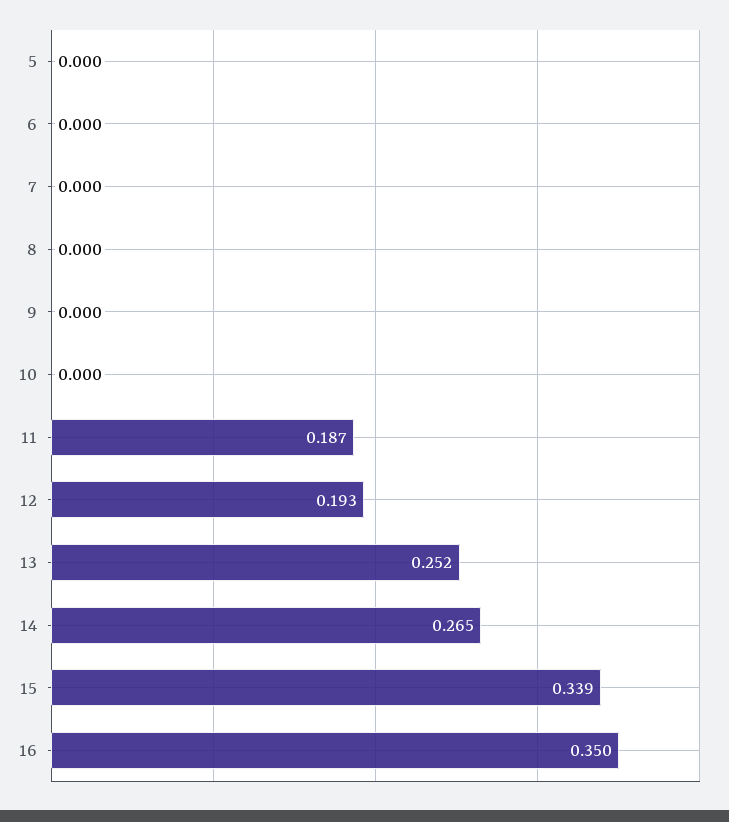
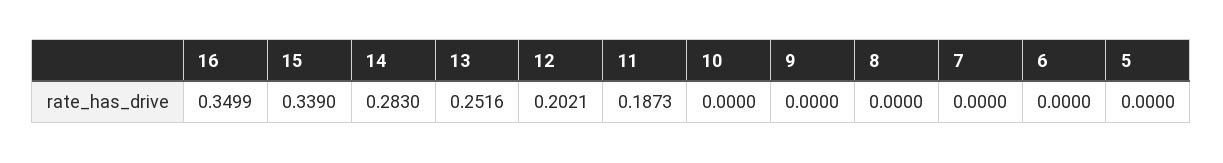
12: 0.193 -> 0.2021
14: 0.265 -> 0.283

